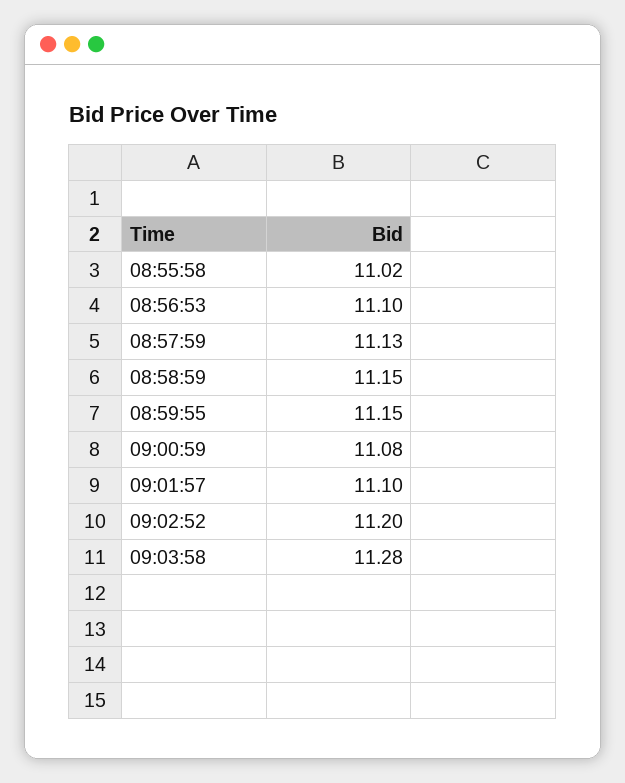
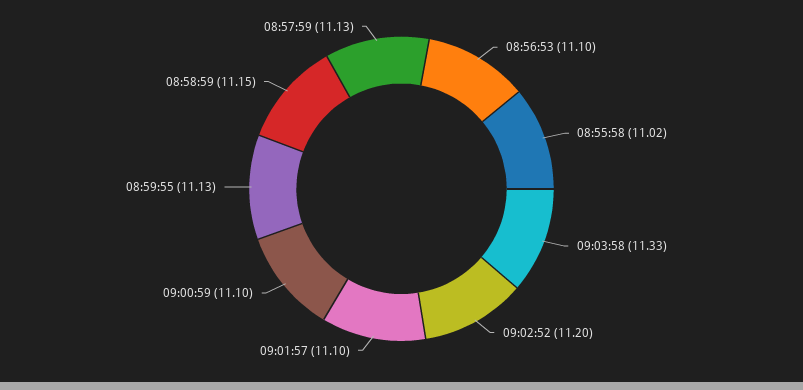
08:59:55: 11.15 -> 11.13
09:00:59: 11.08 -> 11.1
09:03:58: 11.28 -> 11.33

